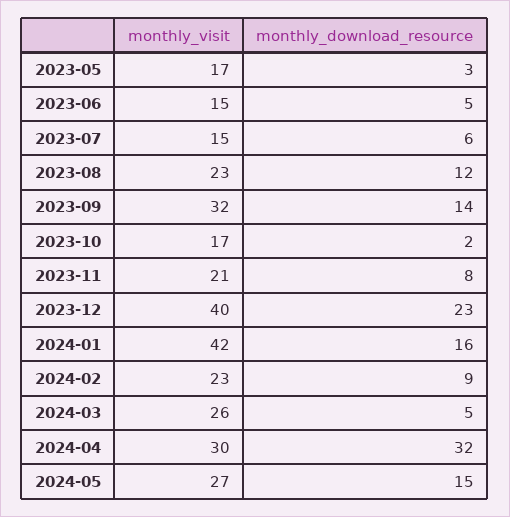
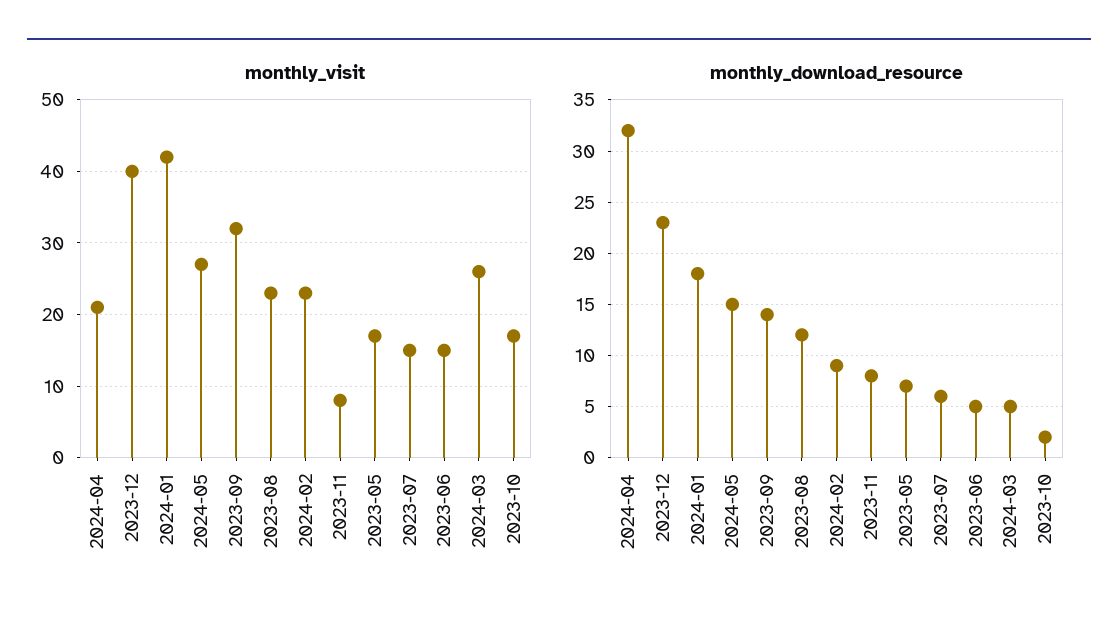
monthly_download_resource, 2023-05: 3 -> 7
monthly_visit, 2023-11: 21 -> 8
monthly_download_resource, 2024-01: 16 -> 18
monthly_visit, 2024-04: 30 -> 21

